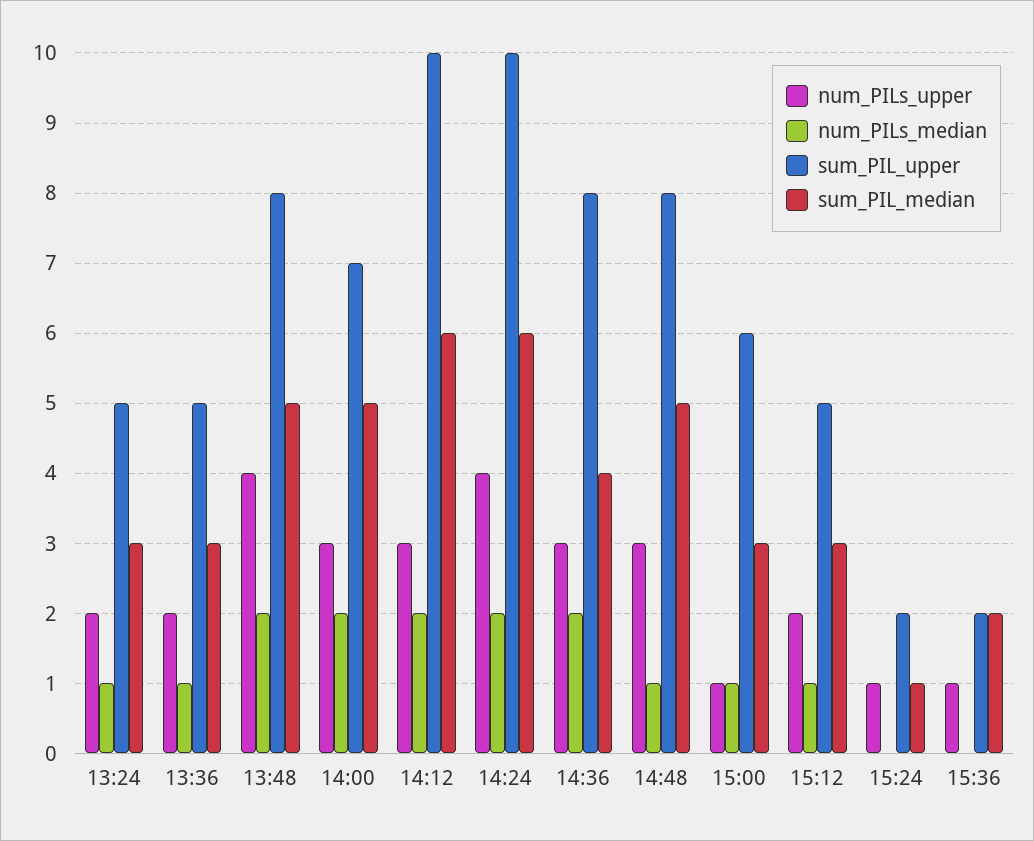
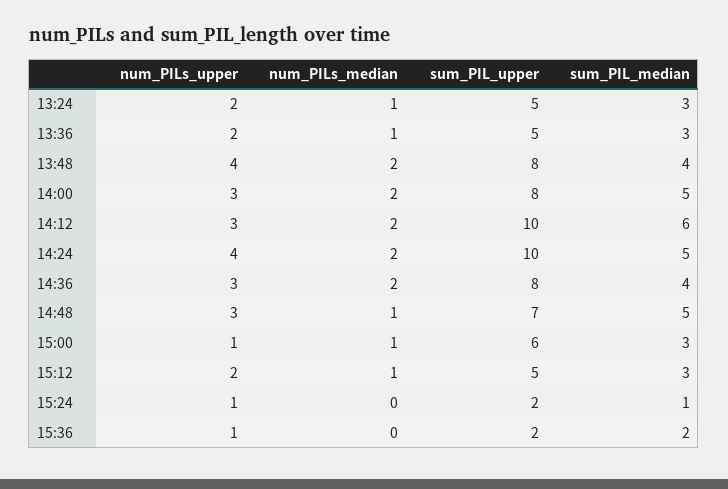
sum_PIL_median, 13:48: 5 -> 4
sum_PIL_upper, 14:00: 7 -> 8
sum_PIL_median, 14:24: 6 -> 5
sum_PIL_upper, 14:48: 8 -> 7

